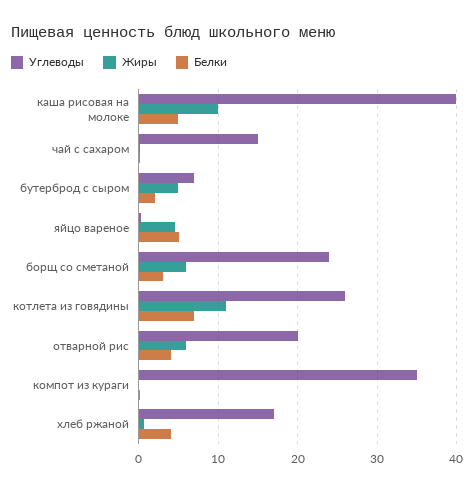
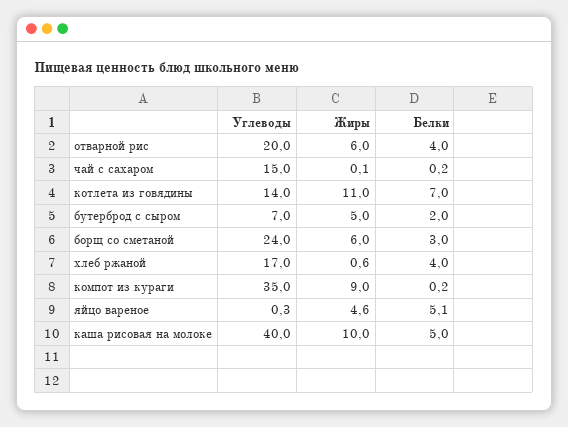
Углеводы, котлета из говядины: 26 -> 14
Жиры, компот из кураги: 0 -> 9

